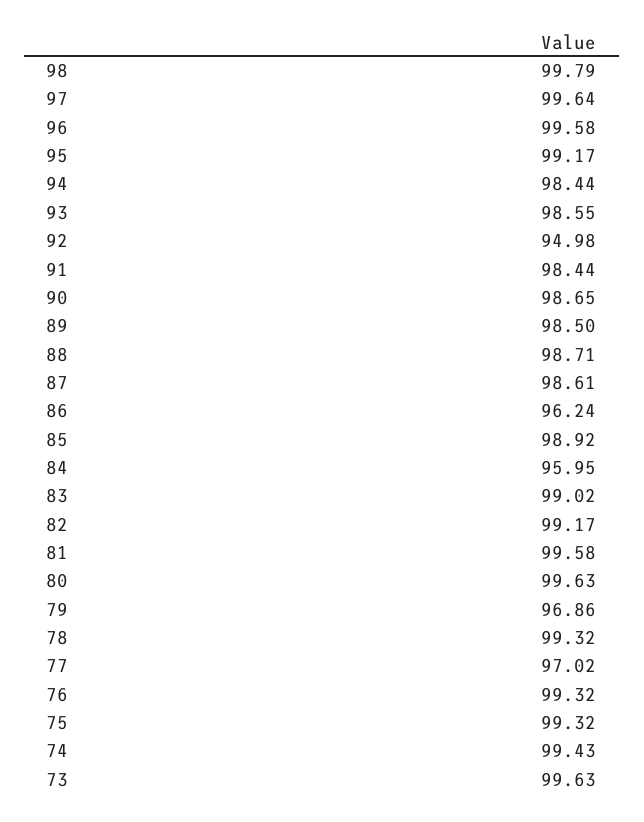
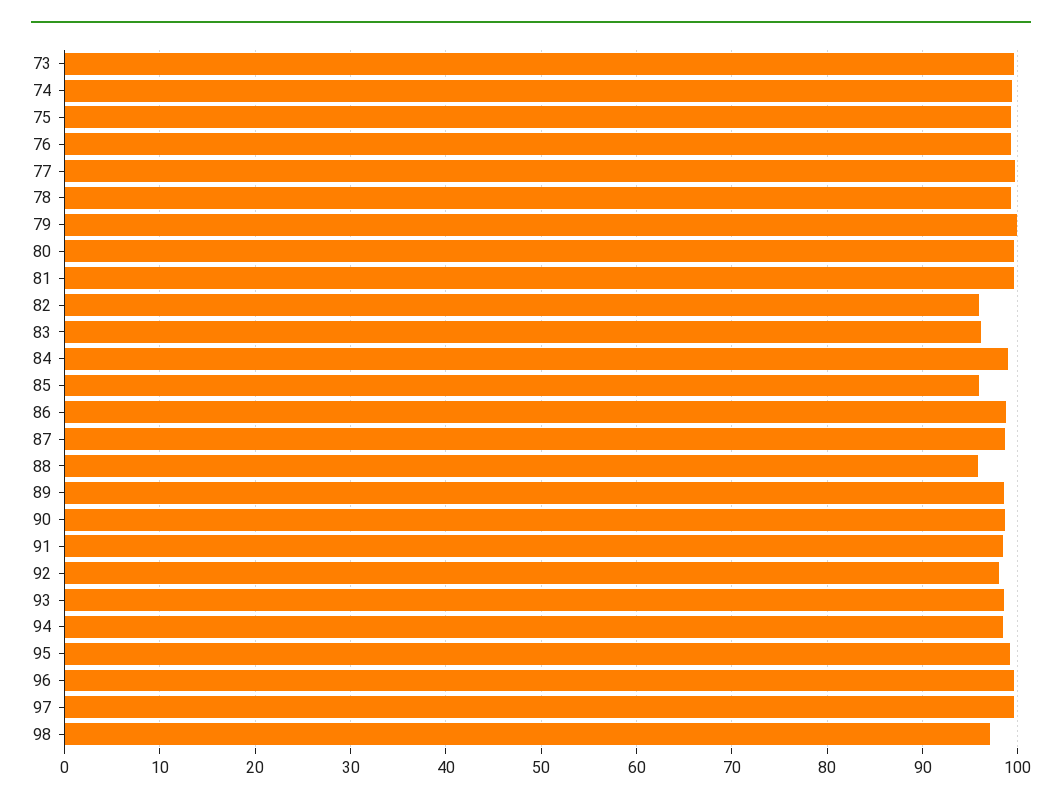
98: 99.79 -> 97
92: 94.98 -> 98
88: 98.71 -> 96
86: 96.24 -> 99
85: 98.92 -> 96
84: 95.95 -> 99
83: 99.02 -> 96
82: 99.17 -> 96
79: 96.86 -> 100
77: 97.02 -> 100

